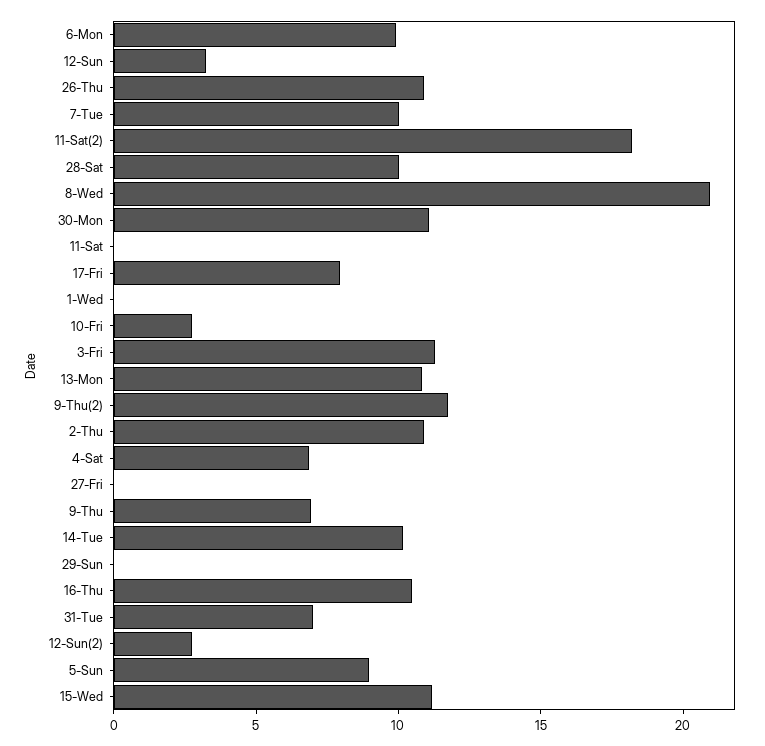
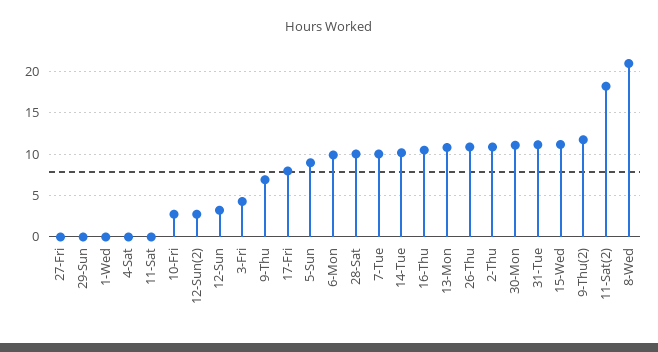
3-Fri: 11 -> 4
4-Sat: 7 -> 0
31-Tue: 7 -> 11

